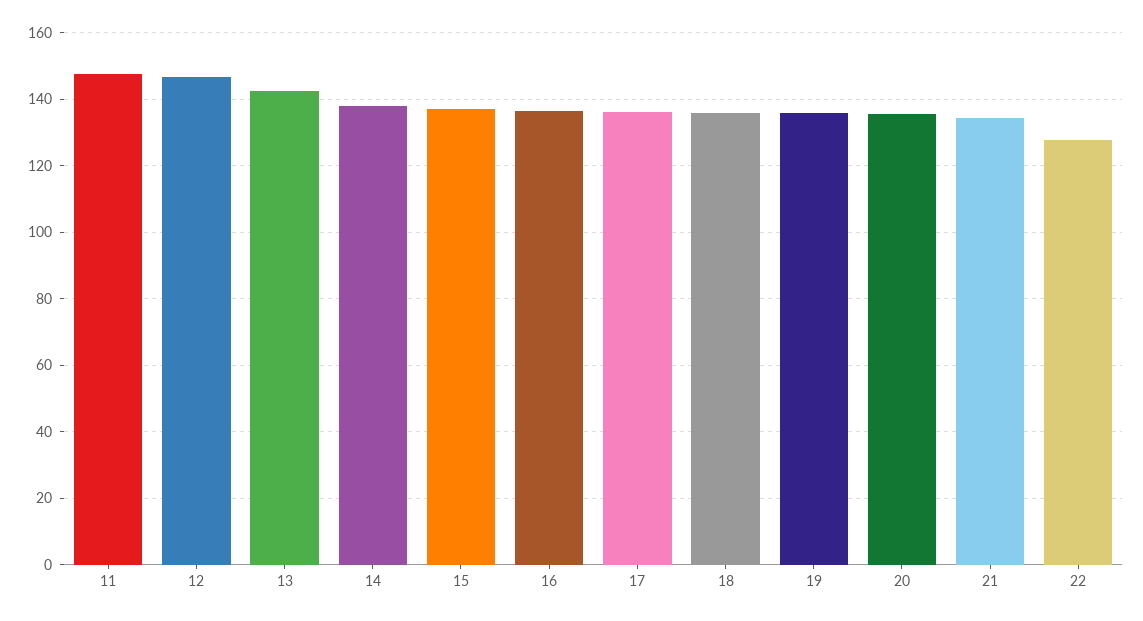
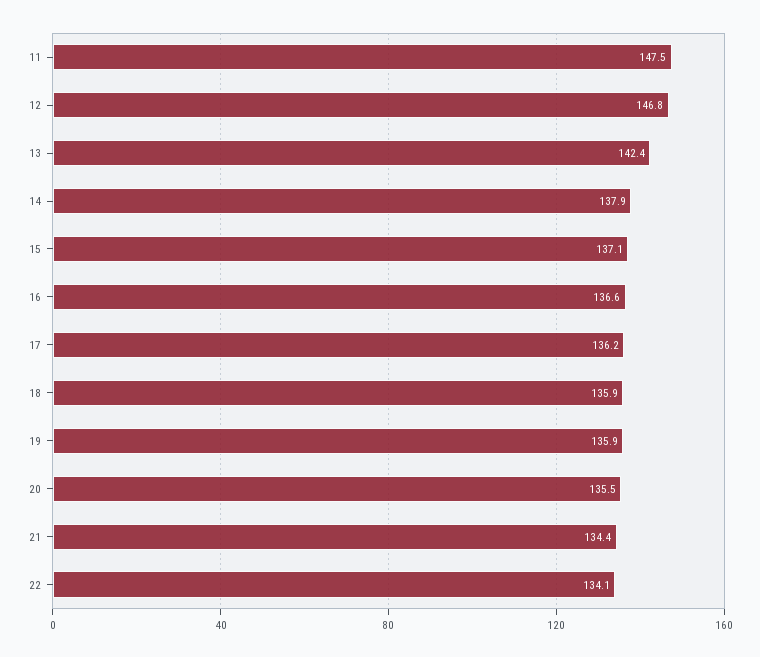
22: 128 -> 134.1

